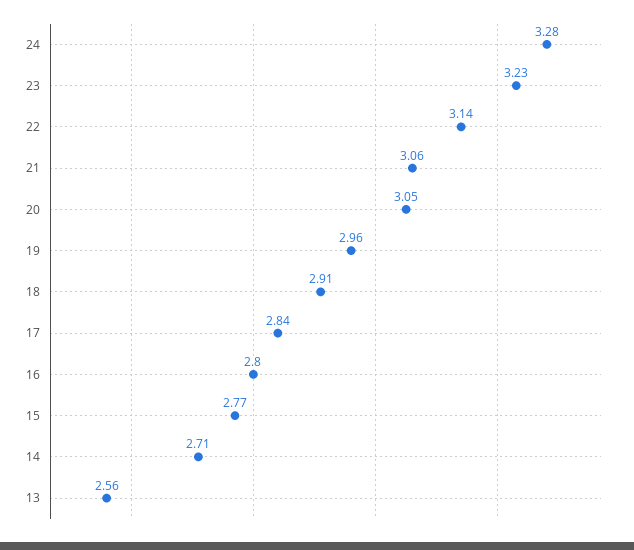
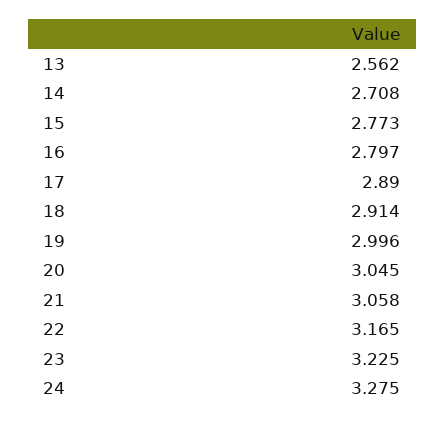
22: 3.14 -> 3.165
19: 2.96 -> 2.996
17: 2.84 -> 2.89

